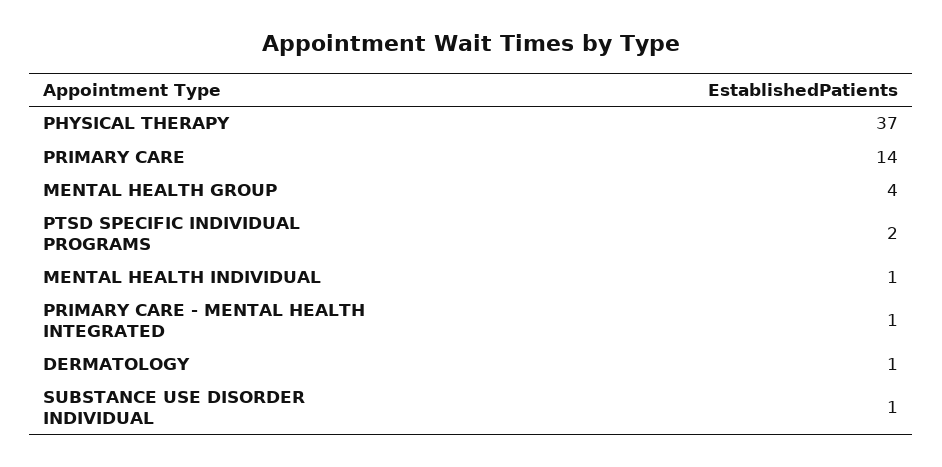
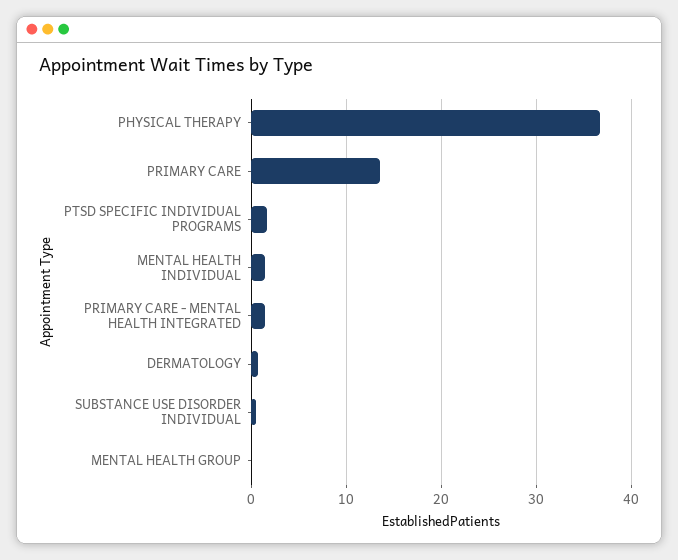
MENTAL HEALTH GROUP: 4 -> 0

